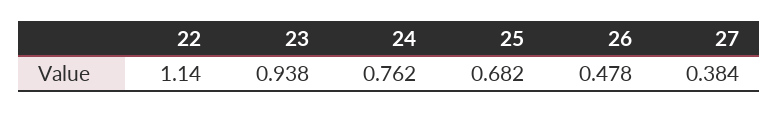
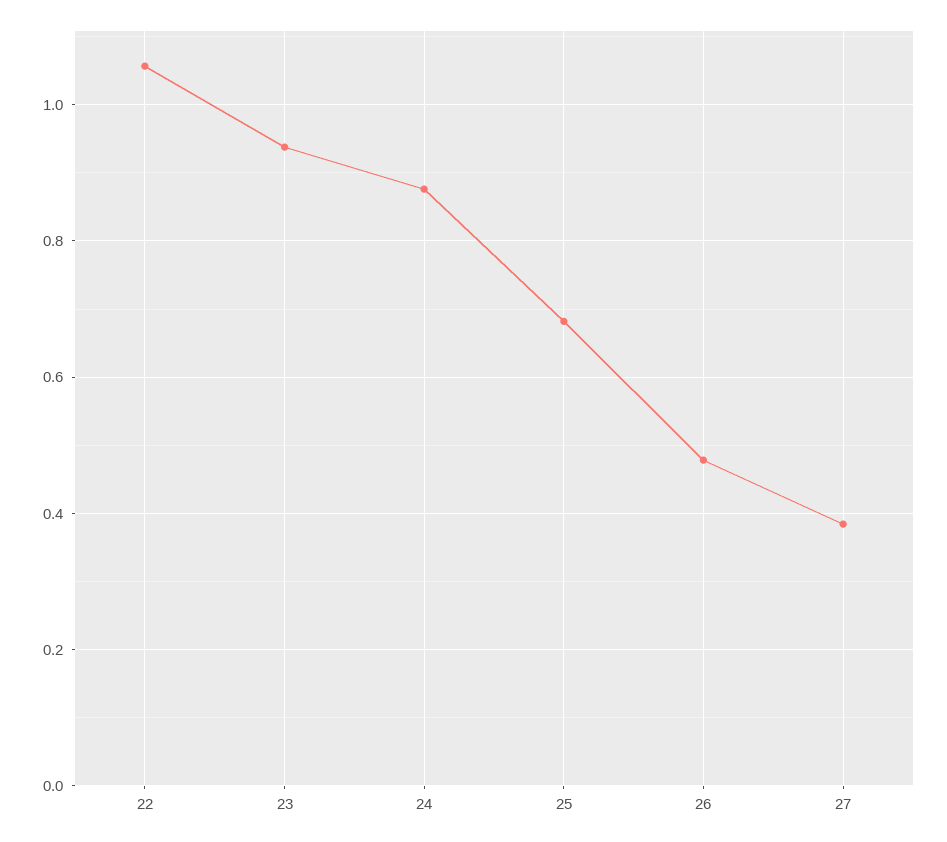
22: 1.14 -> 1.06
24: 0.762 -> 0.88

